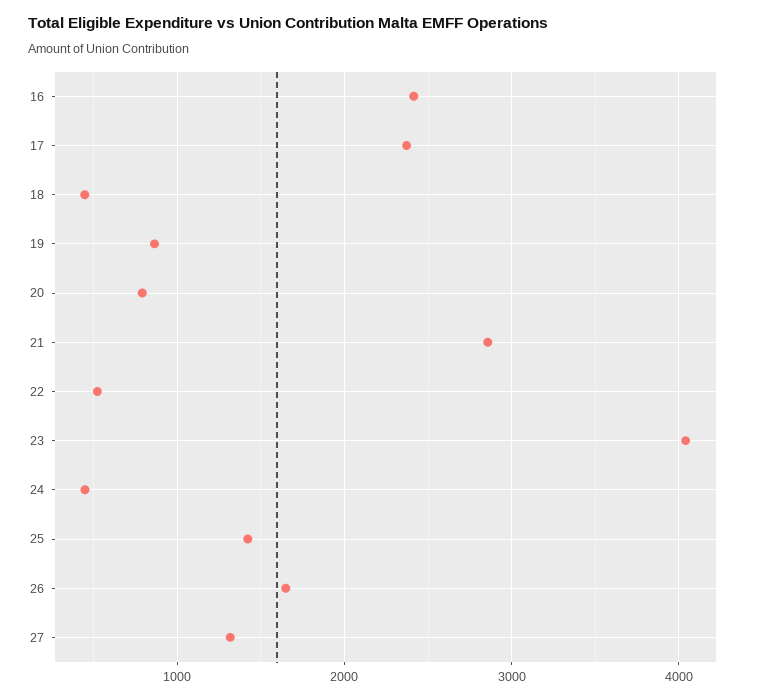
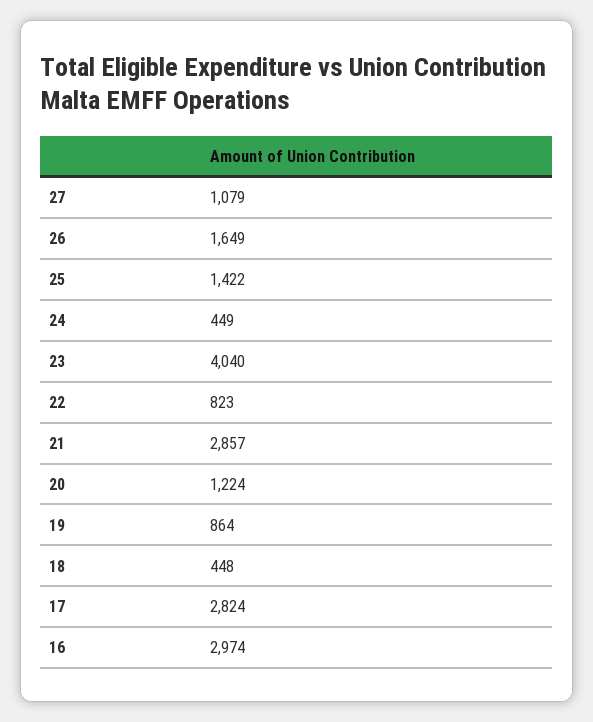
16: 2400 -> 2974
17: 2400 -> 2824
20: 800 -> 1224
22: 500 -> 823
27: 1300 -> 1079

